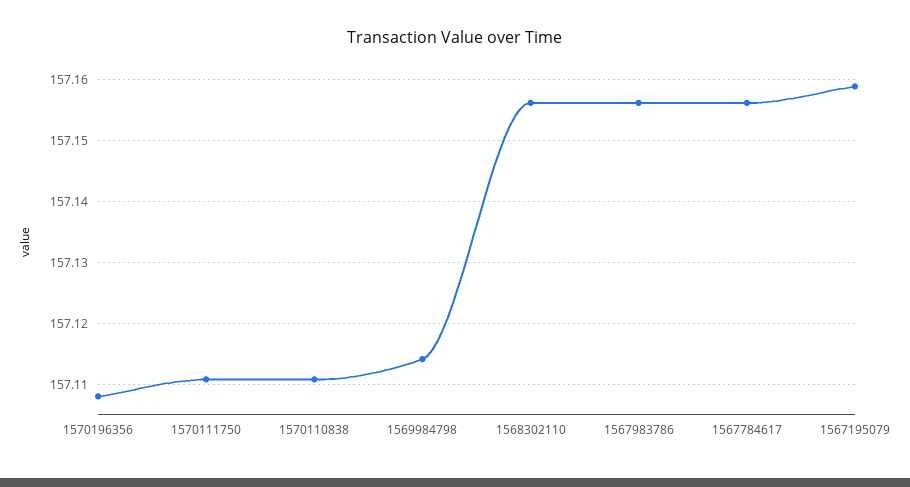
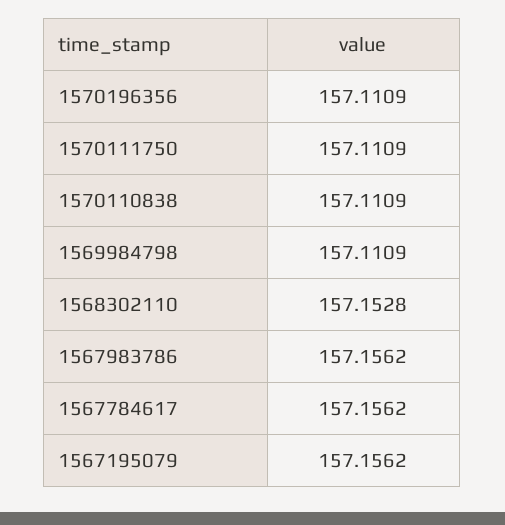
1570196356: 157.108 -> 157.1109
1569984798: 157.114 -> 157.1109
1568302110: 157.156 -> 157.1528
1567195079: 157.159 -> 157.1562

